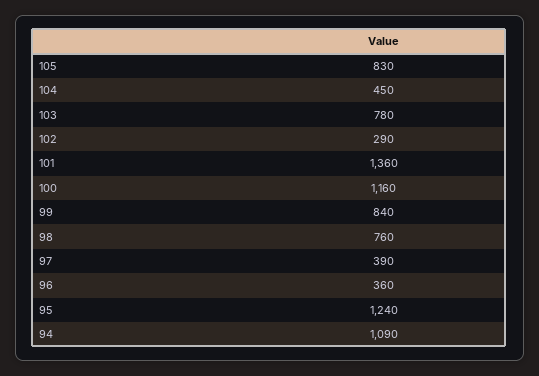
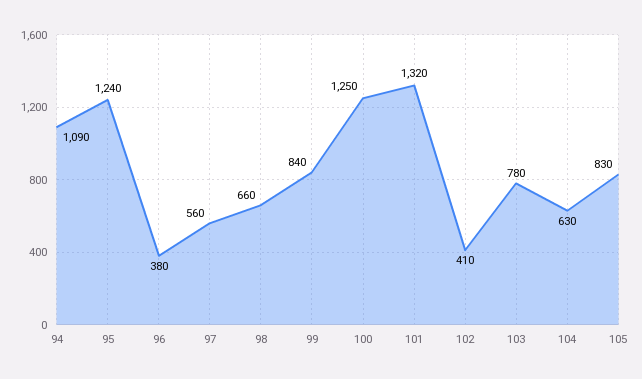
104: 450 -> 630
102: 290 -> 410
101: 1360 -> 1320
100: 1160 -> 1250
98: 760 -> 660
97: 390 -> 560
96: 360 -> 380

